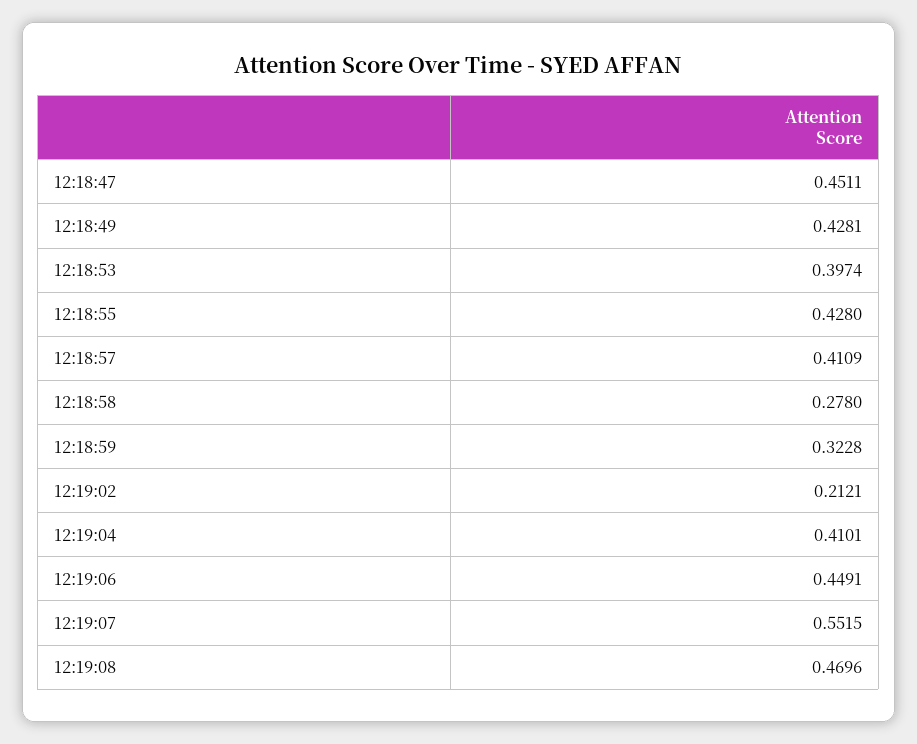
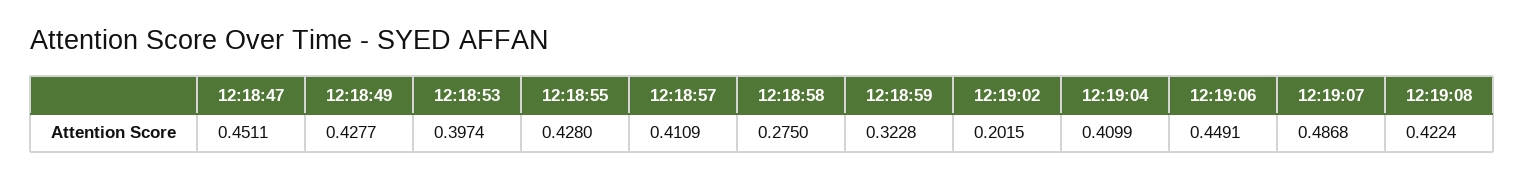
12:18:49: 0.4281 -> 0.4277
12:18:58: 0.278 -> 0.275
12:19:02: 0.2121 -> 0.2015
12:19:04: 0.4101 -> 0.4099
12:19:07: 0.5515 -> 0.4868
12:19:08: 0.4696 -> 0.4224

